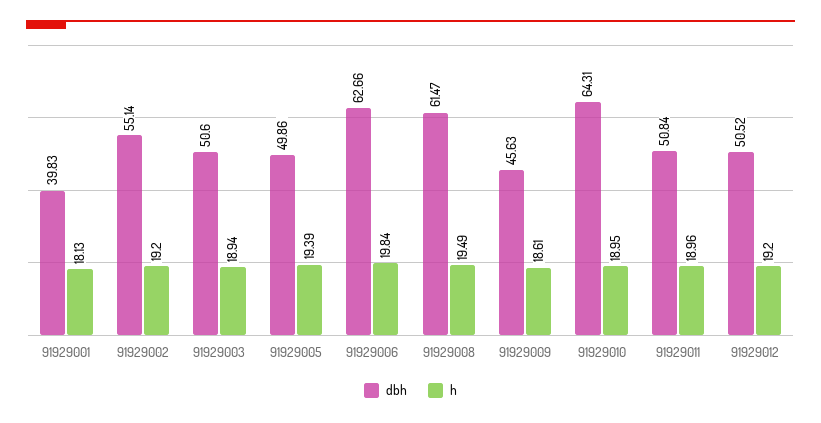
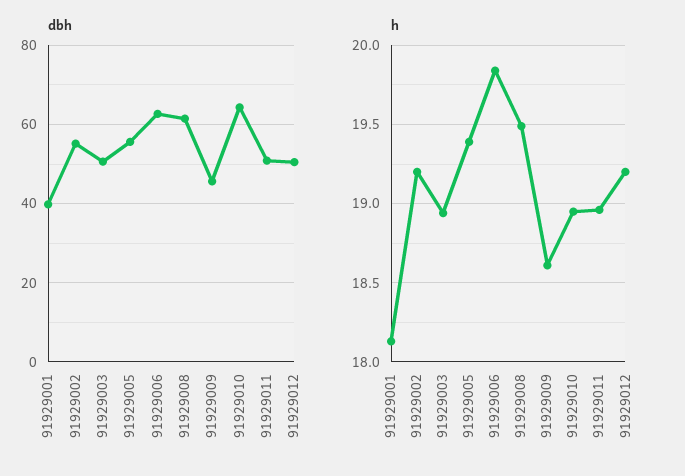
dbh, 91929005: 49.86 -> 56

